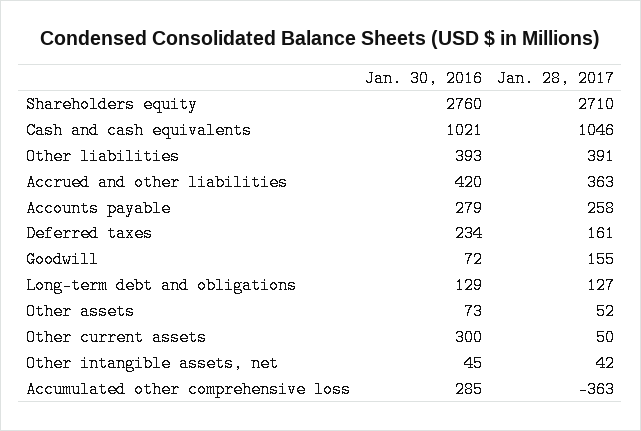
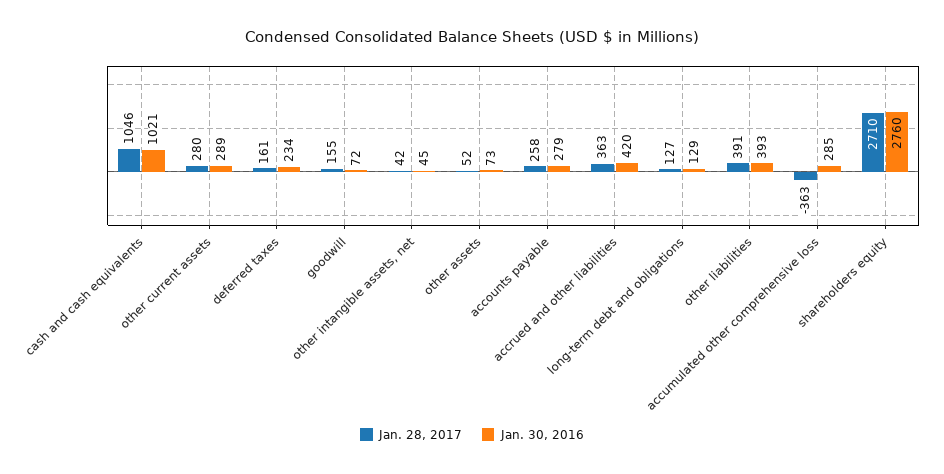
Jan. 30, 2016, Other current assets: 300 -> 289
Jan. 28, 2017, Other current assets: 50 -> 280

